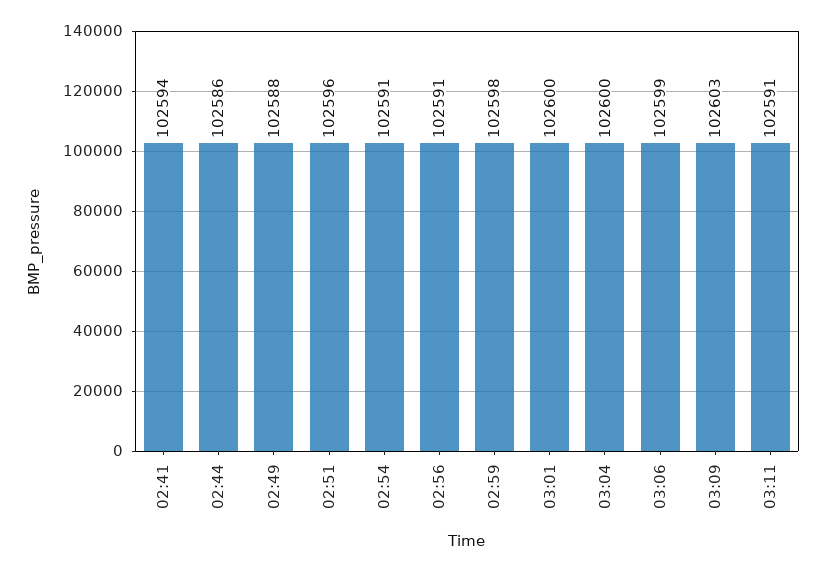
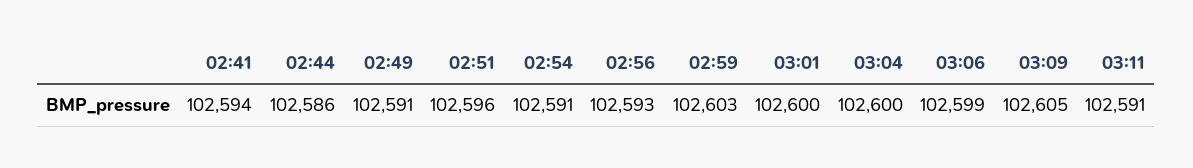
02:49: 102588 -> 102591
02:56: 102591 -> 102593
02:59: 102598 -> 102603
03:09: 102603 -> 102605

